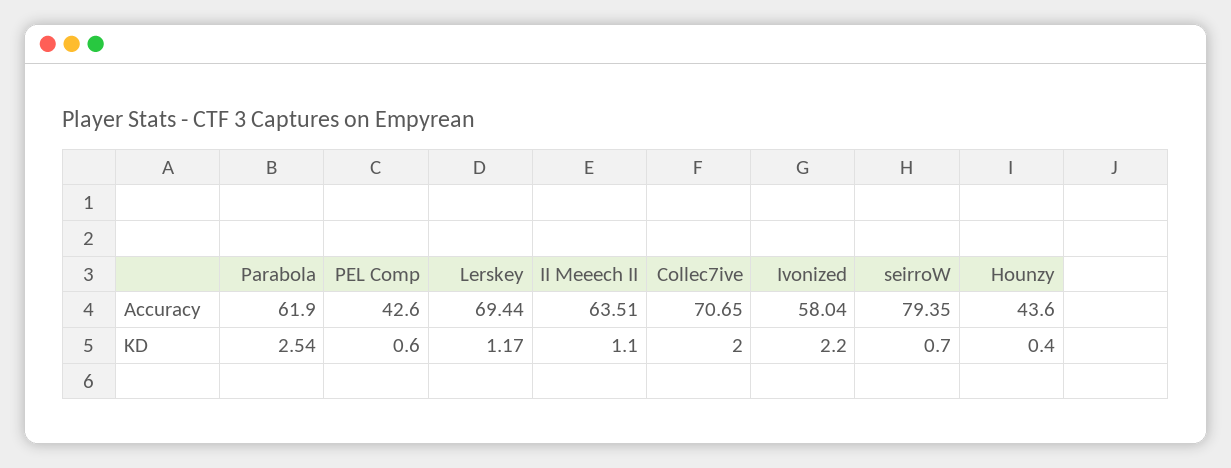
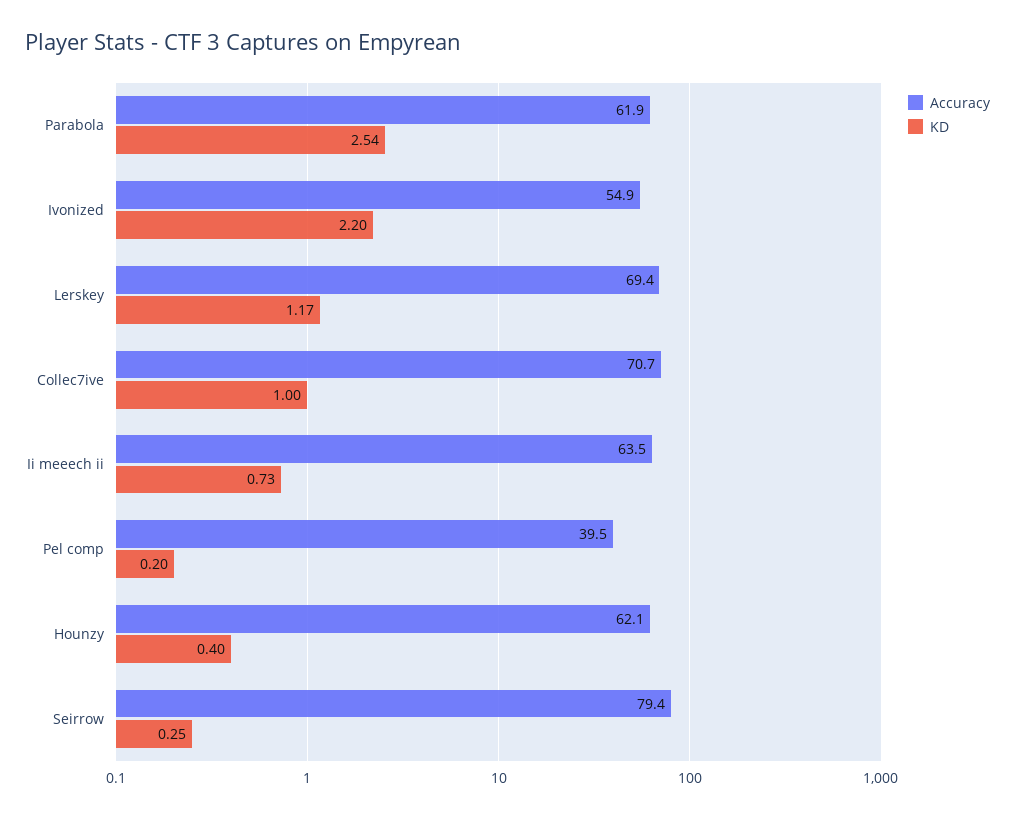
Accuracy, PEL Comp: 42.6 -> 39.5
Accuracy, Ivonized: 58.04 -> 54.9
Accuracy, Hounzy: 43.6 -> 62.1
KD, PEL Comp: 0.6 -> 0.2
KD, II Meeech II: 1.1 -> 0.73
KD, Collec7ive: 2 -> 1
KD, seirroW: 0.7 -> 0.25

